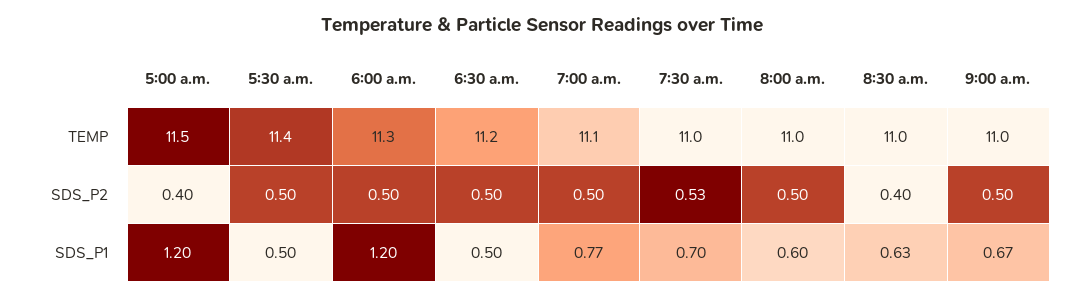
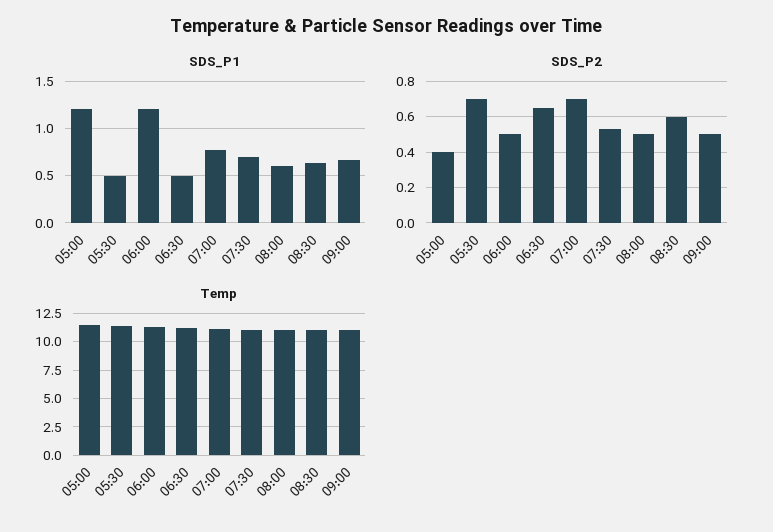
SDS_P2, 5:30 a.m.: 0.5 -> 0.7
SDS_P2, 6:30 a.m.: 0.5 -> 0.65
SDS_P2, 7:00 a.m.: 0.5 -> 0.7
SDS_P2, 8:30 a.m.: 0.4 -> 0.6

